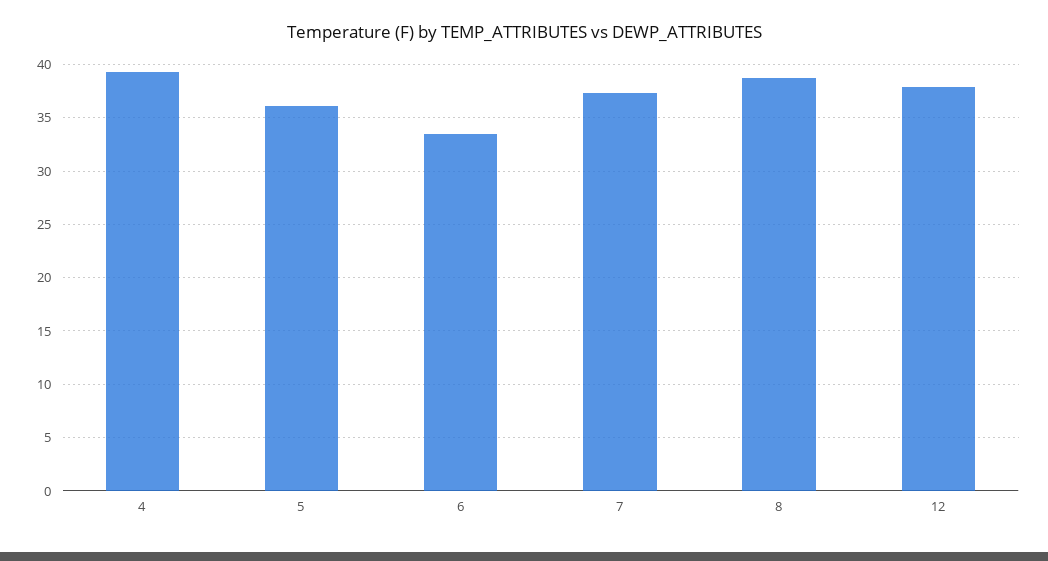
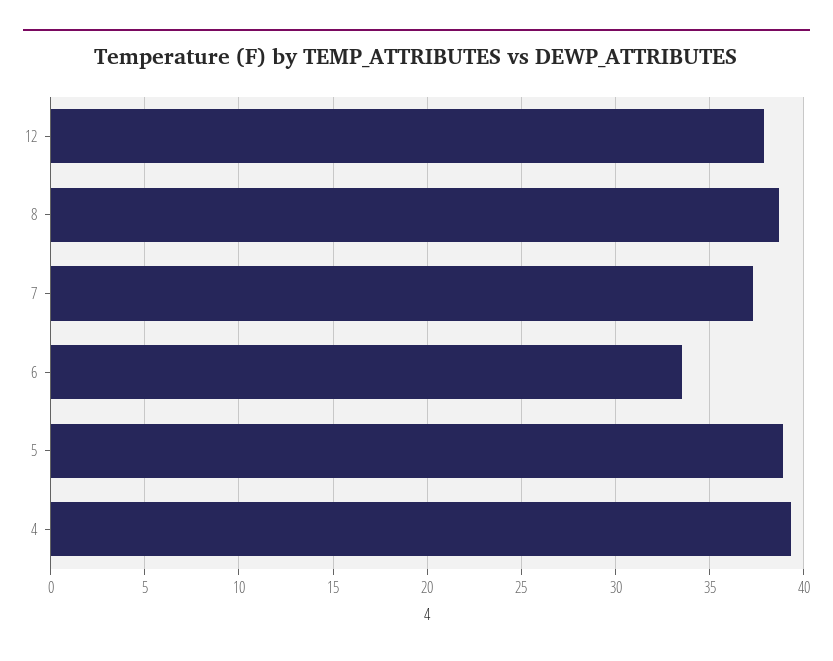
5: 36 -> 39

